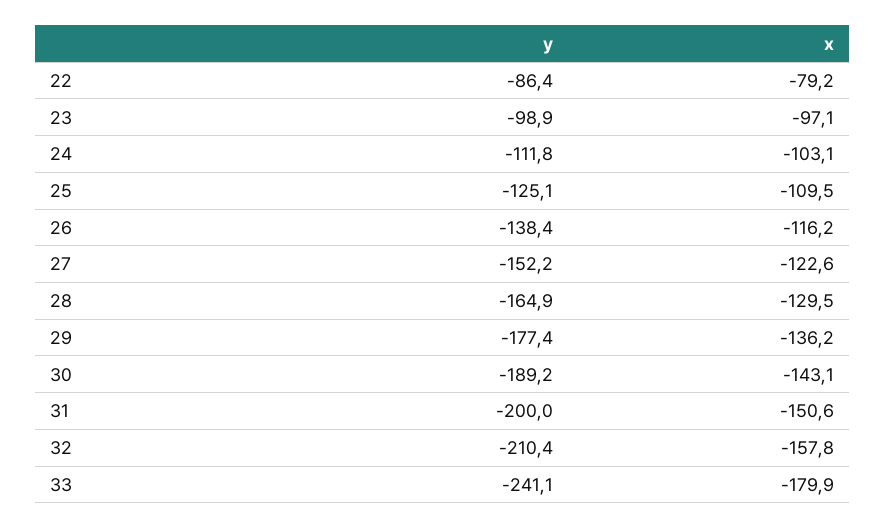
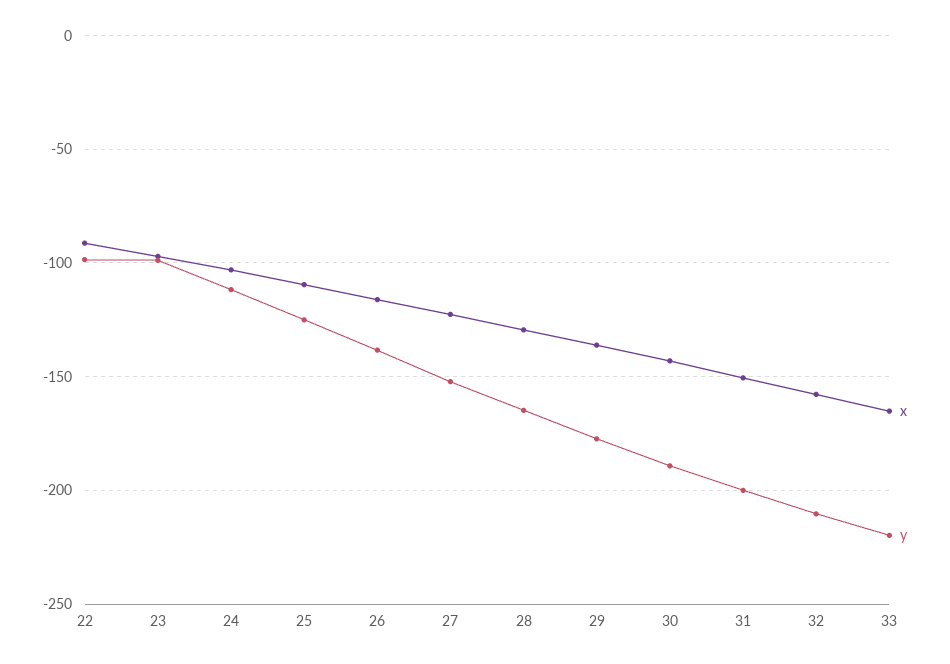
y, 22: -86.4 -> -100
x, 22: -79.2 -> -90
y, 33: -241.1 -> -220
x, 33: -179.9 -> -165

